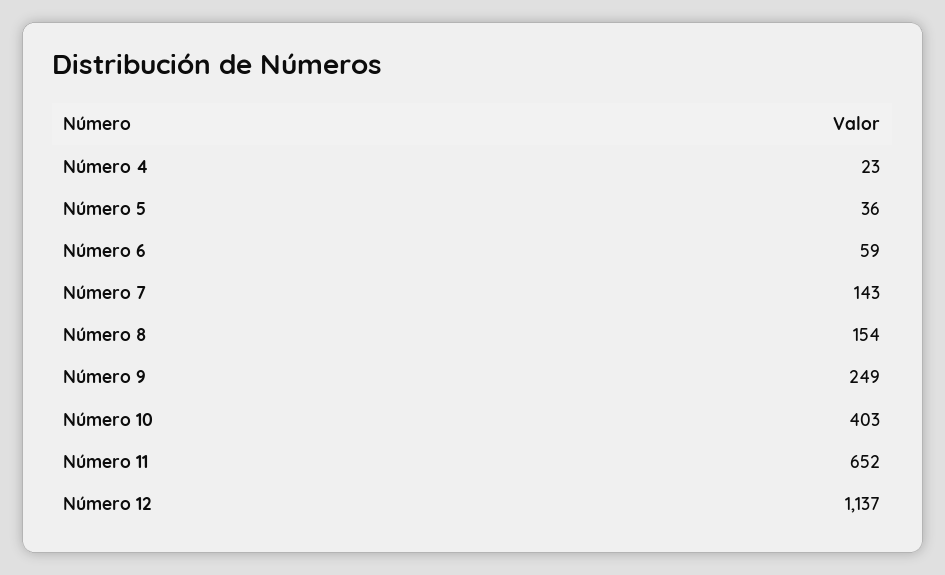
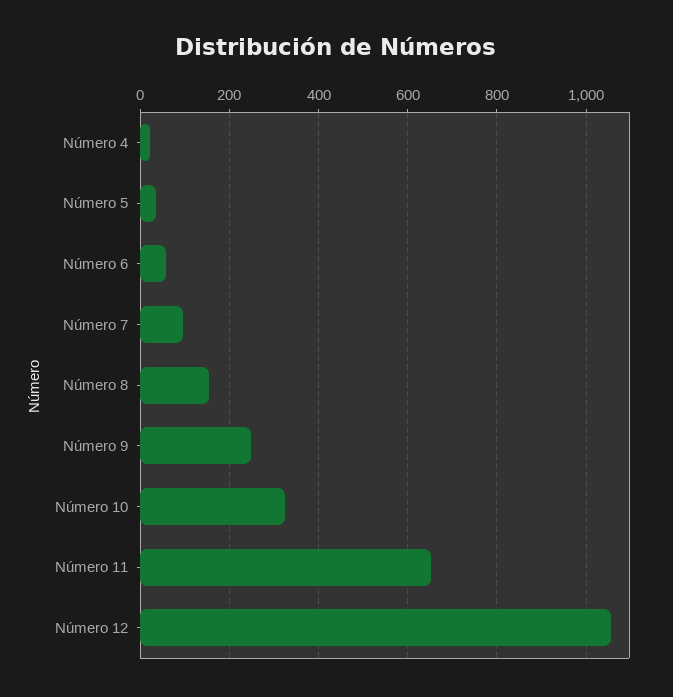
Número 7: 143 -> 100
Número 10: 403 -> 320
Número 12: 1137 -> 1060

